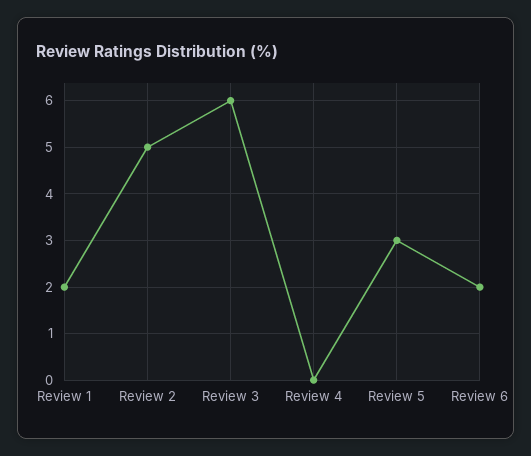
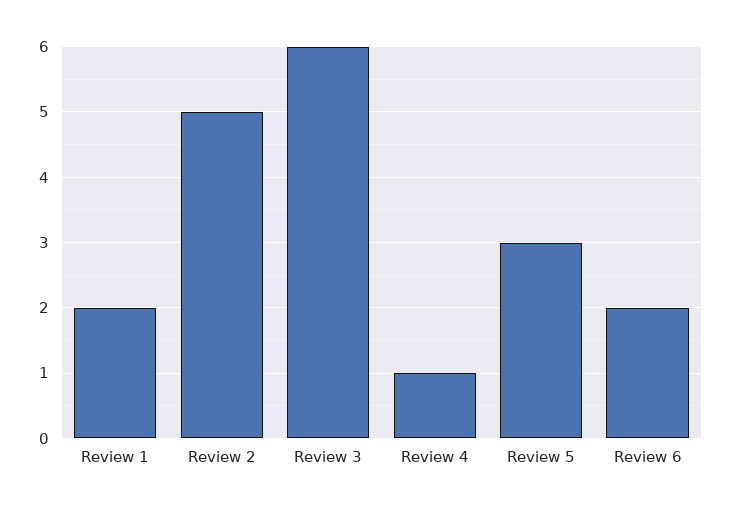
Review 4: 0 -> 1

